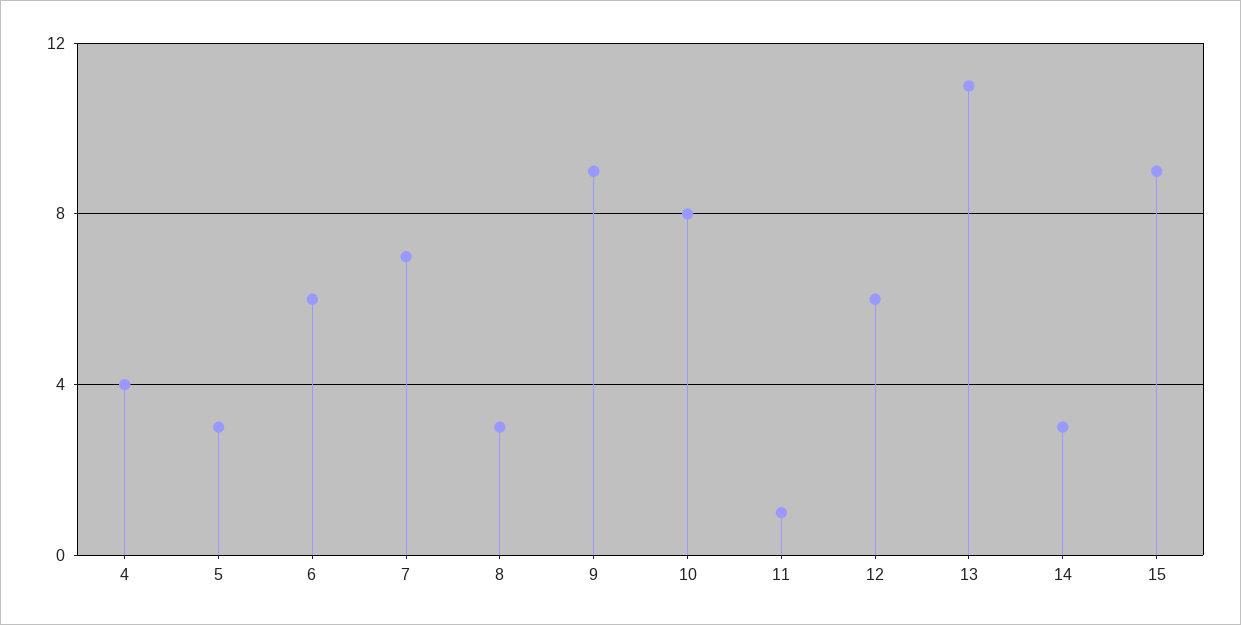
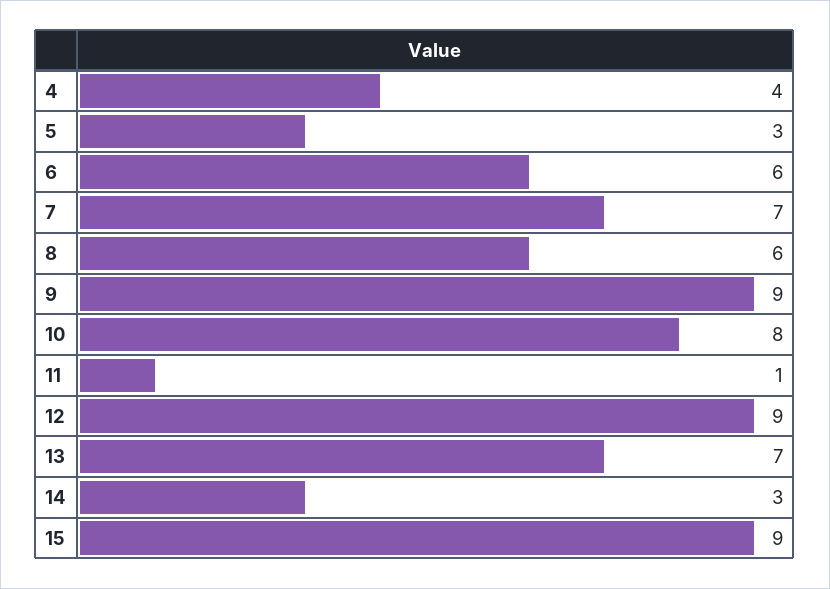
8: 3 -> 6
12: 6 -> 9
13: 11 -> 7

